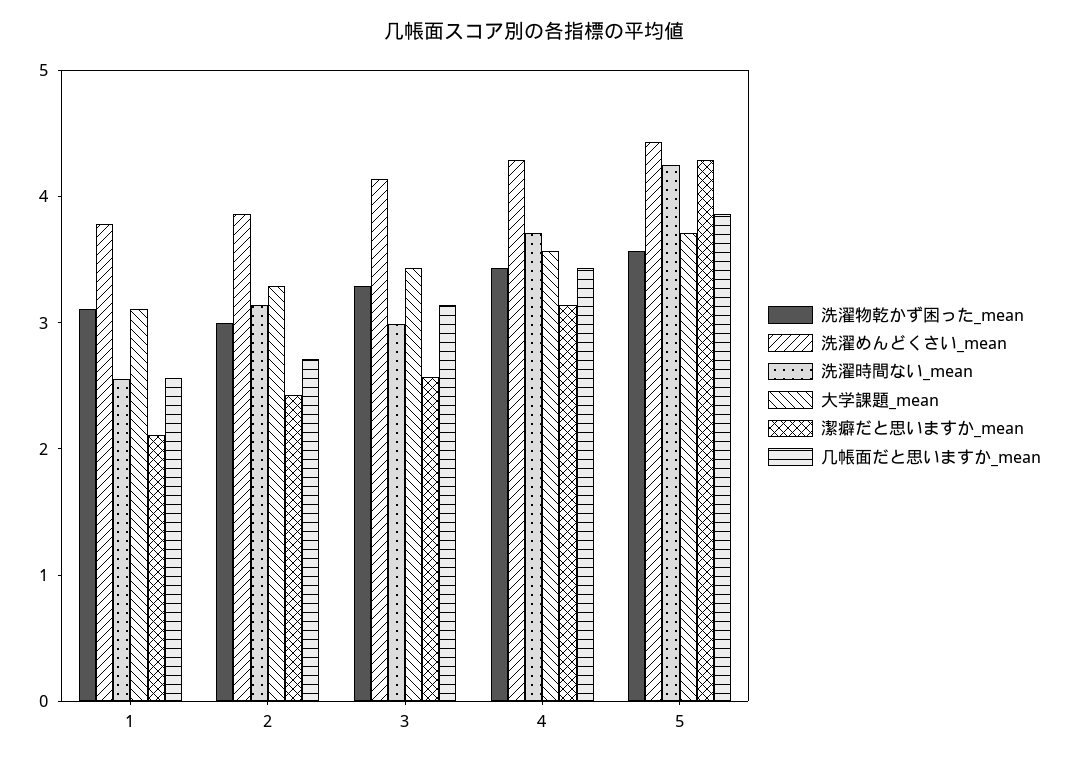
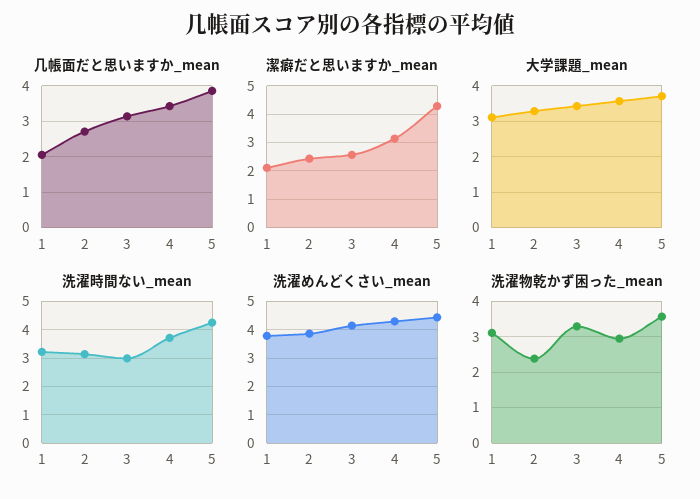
洗濯時間ない_mean, 1: 2.6 -> 3.25
几帳面だと思いますか_mean, 1: 2.6 -> 2
洗濯物乾かず困った_mean, 2: 3 -> 2.4
洗濯物乾かず困った_mean, 4: 3.4 -> 3

